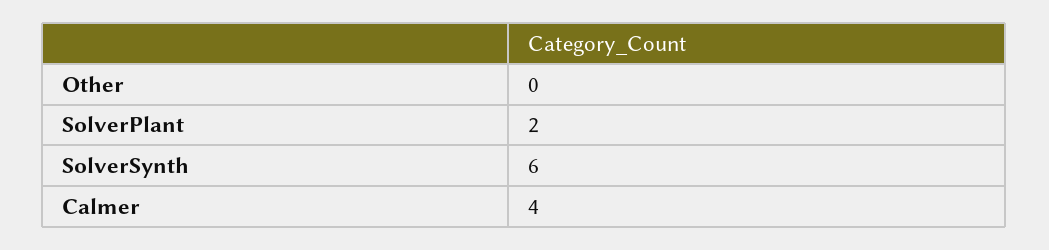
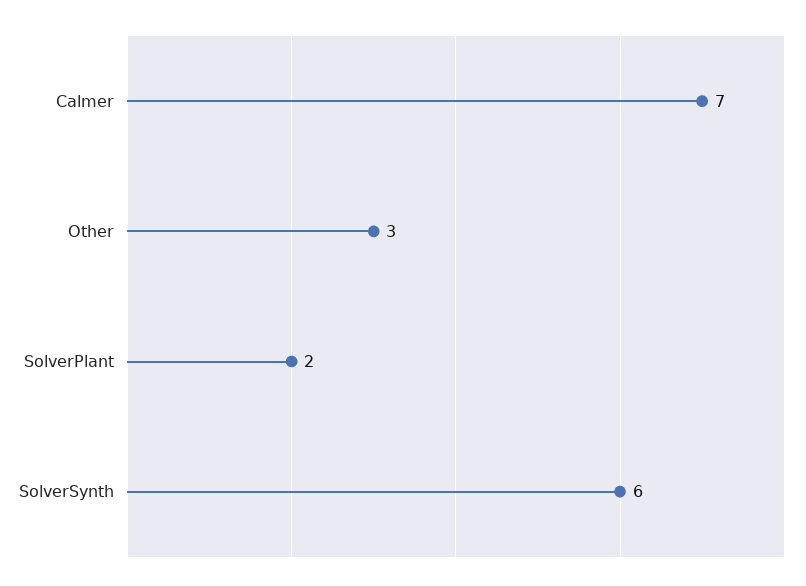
Other: 0 -> 3
Calmer: 4 -> 7

